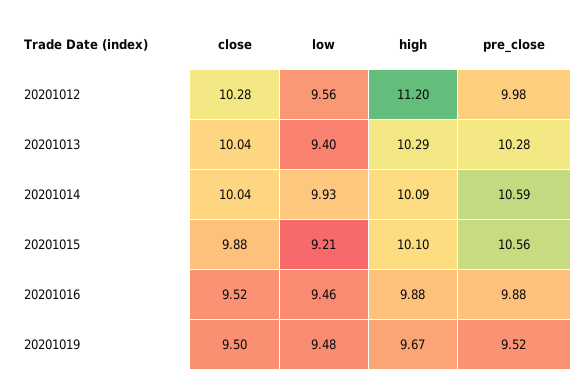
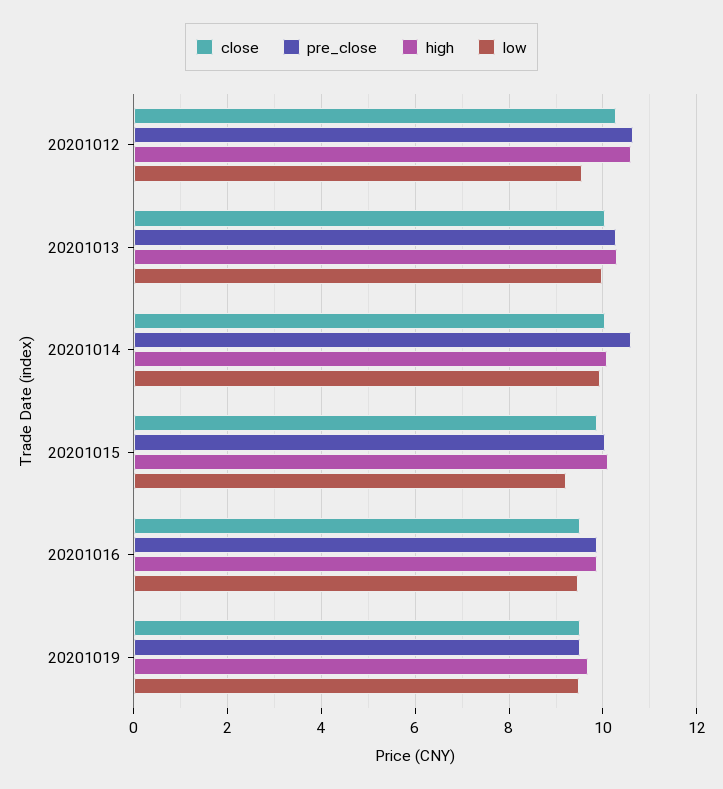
high, 20201012: 11.2 -> 10.6
pre_close, 20201012: 9.98 -> 10.6
low, 20201013: 9.4 -> 10
pre_close, 20201015: 10.56 -> 10

